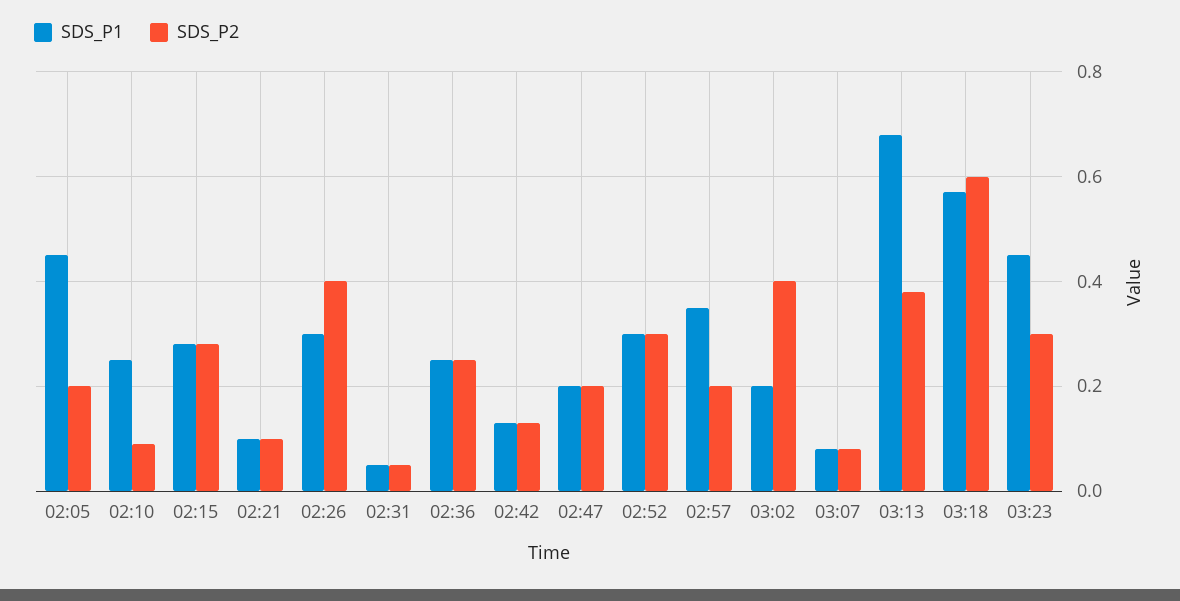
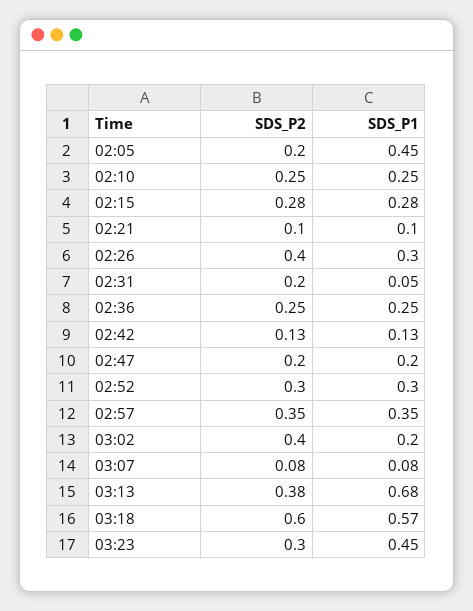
SDS_P2, 02:10: 0.1 -> 0.25
SDS_P2, 02:31: 0.05 -> 0.2
SDS_P2, 02:57: 0.2 -> 0.35

